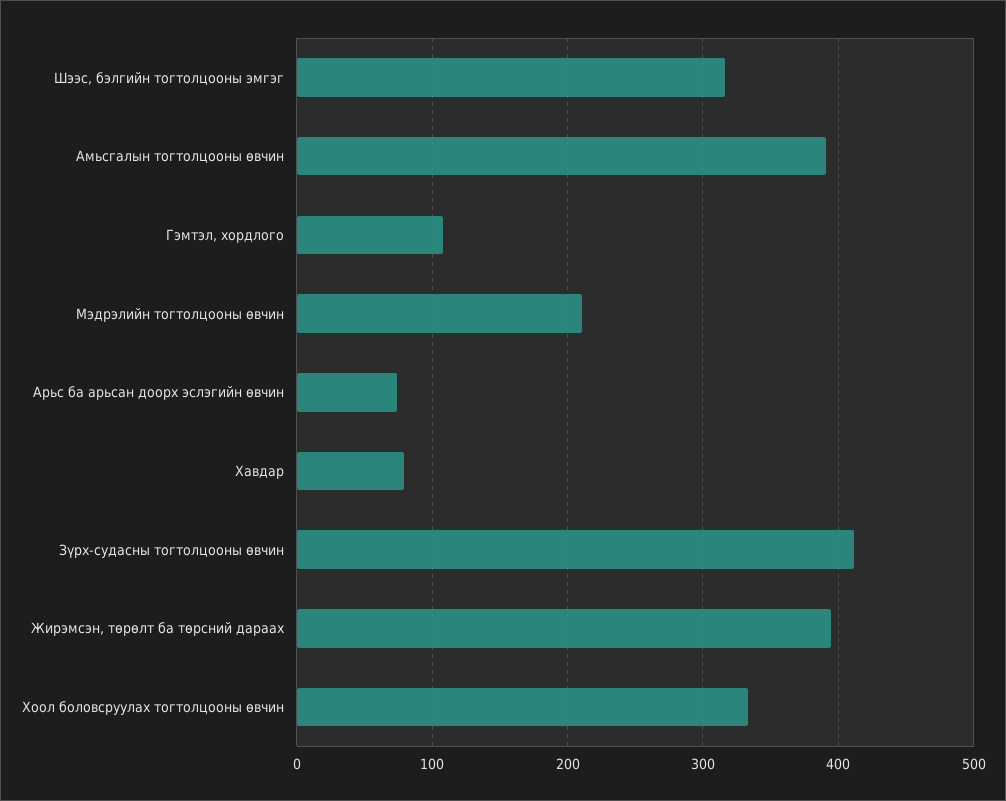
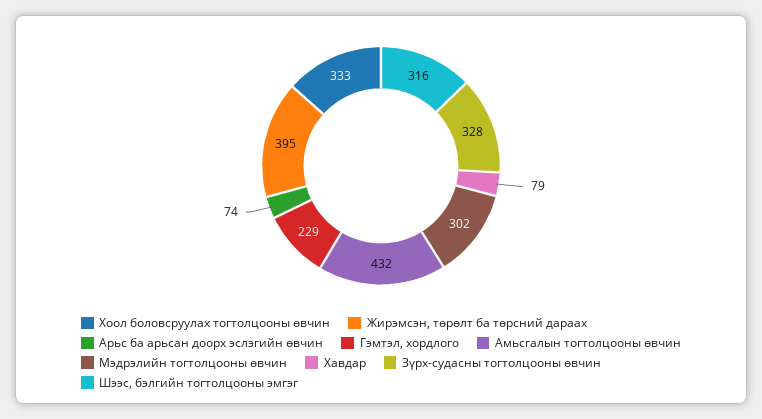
Амьсгалын тогтолцооны өвчин: 390 -> 432
Гэмтэл, хордлого: 110 -> 229
Мэдрэлийн тогтолцооны өвчин: 210 -> 302
Зүрх-судасны тогтолцооны өвчин: 410 -> 328

